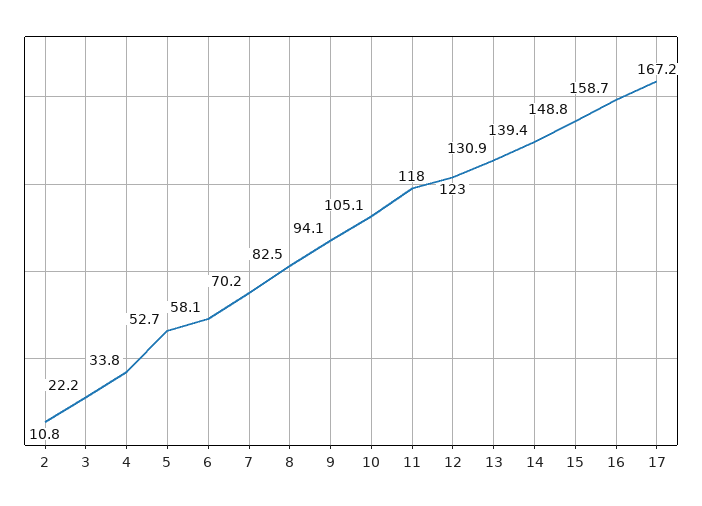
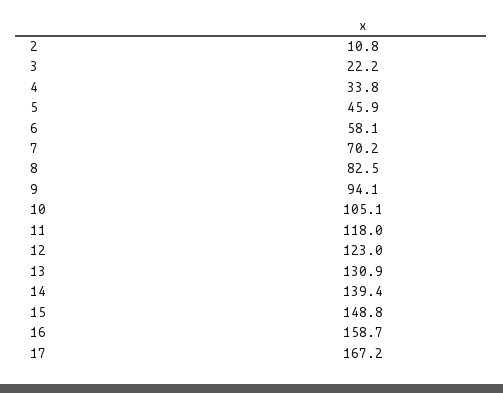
5: 52.7 -> 45.9

